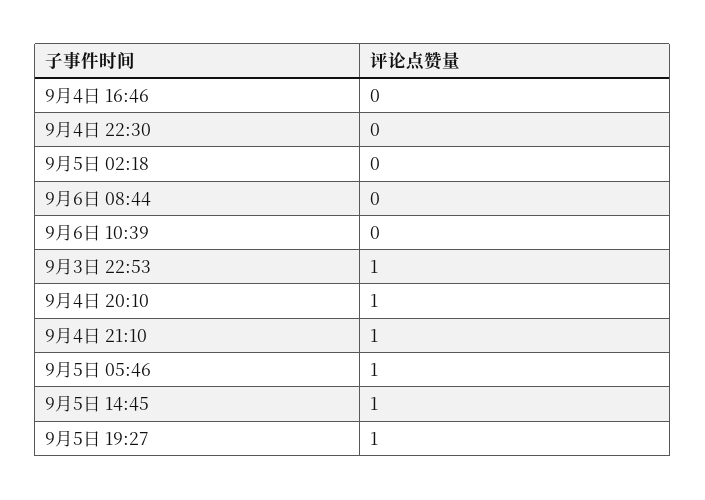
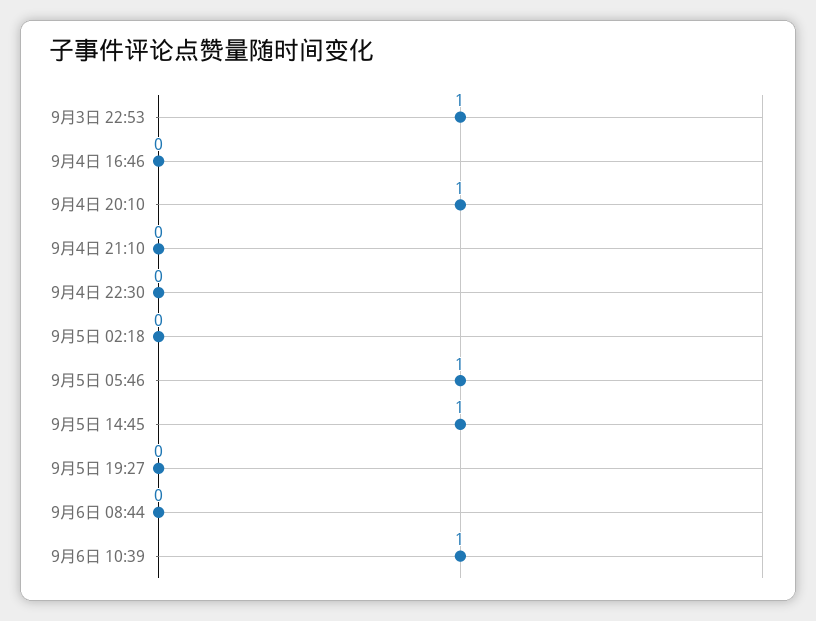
9月6日 10:39: 0 -> 1
9月4日 21:10: 1 -> 0
9月5日 19:27: 1 -> 0

